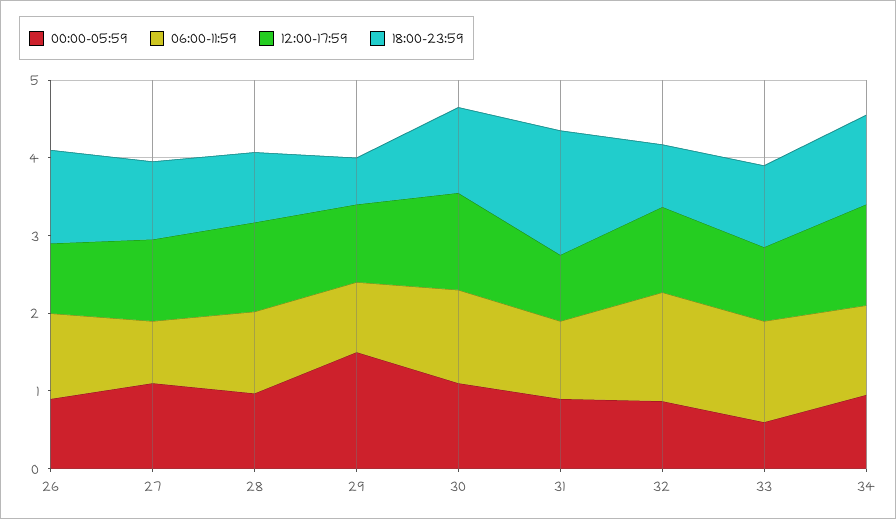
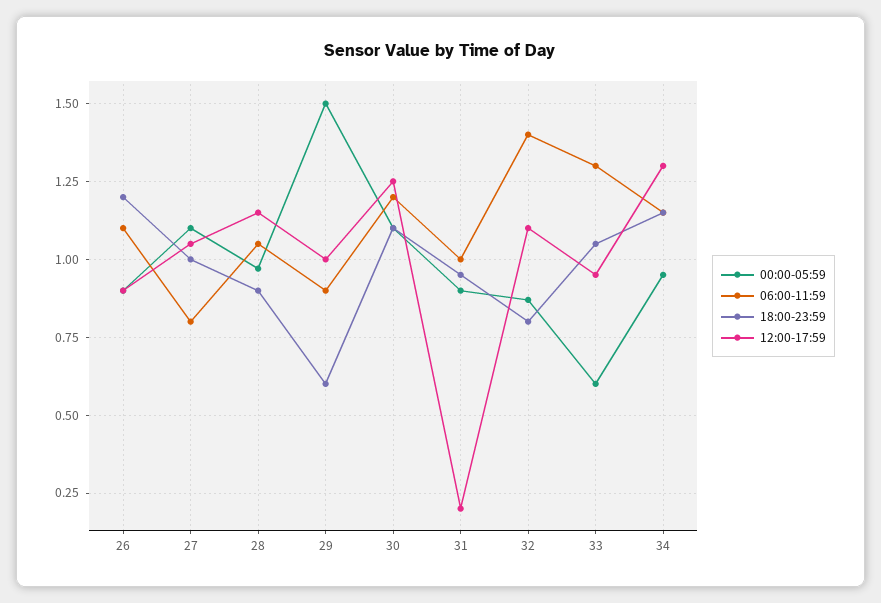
12:00-17:59, 31: 0.8 -> 0.2
18:00-23:59, 31: 1.6 -> 0.95

